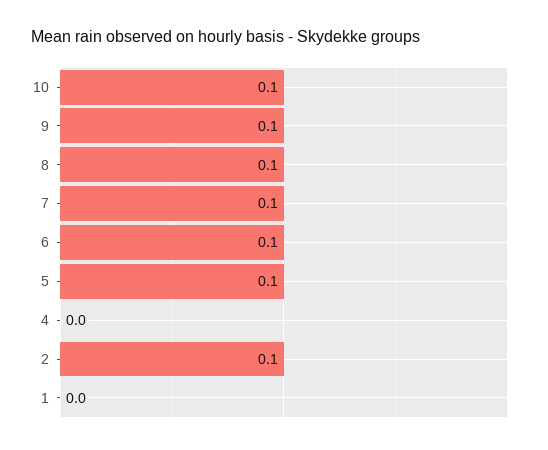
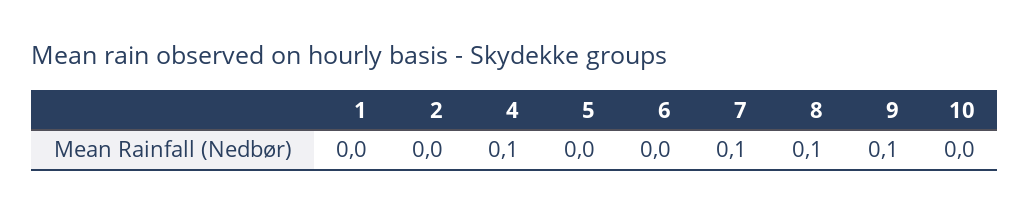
10: 0.1 -> 0
6: 0.1 -> 0
5: 0.1 -> 0
4: 0 -> 0.1
2: 0.1 -> 0

